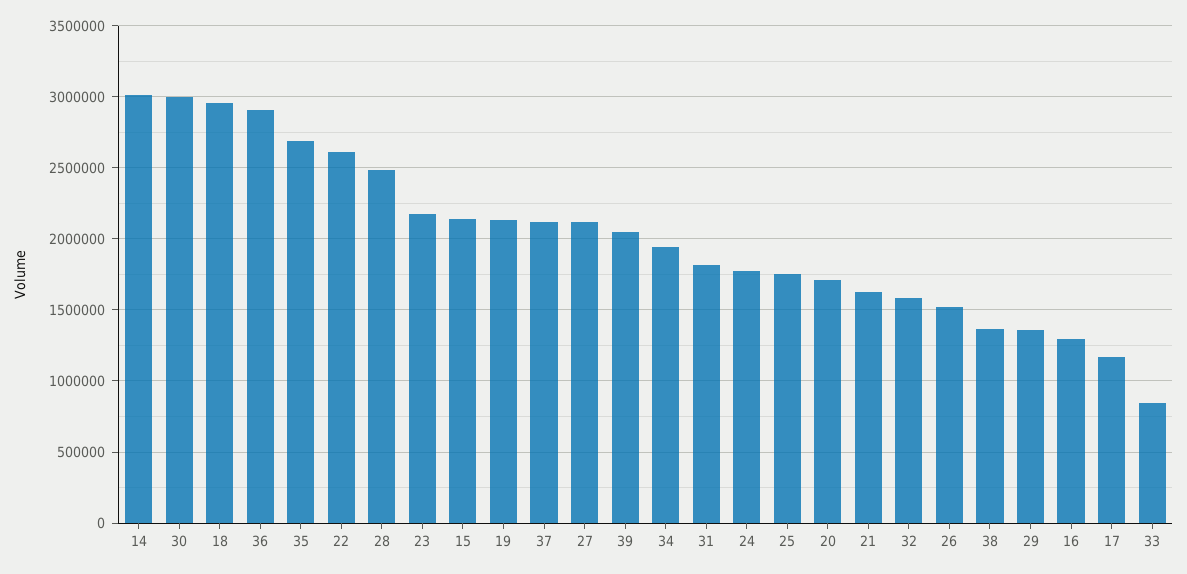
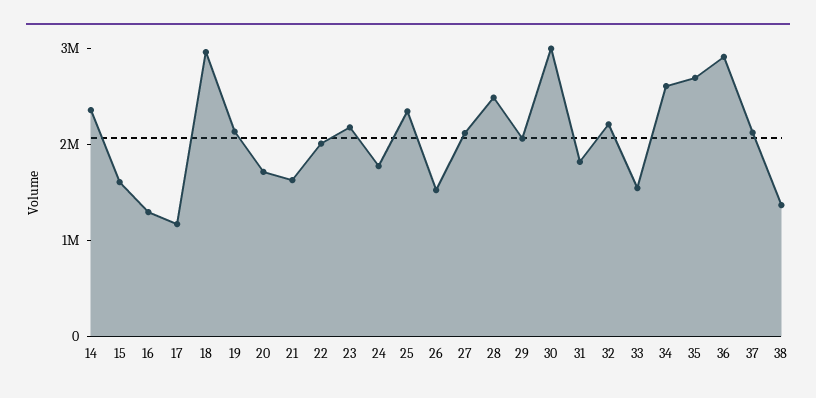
14: 3000000 -> 2400000
22: 2600000 -> 2000000
15: 2150000 -> 1600000
39: 2050000 -> none
34: 1950000 -> 2600000
25: 1750000 -> 2400000
32: 1600000 -> 2200000
29: 1350000 -> 2000000
33: 850000 -> 1600000

